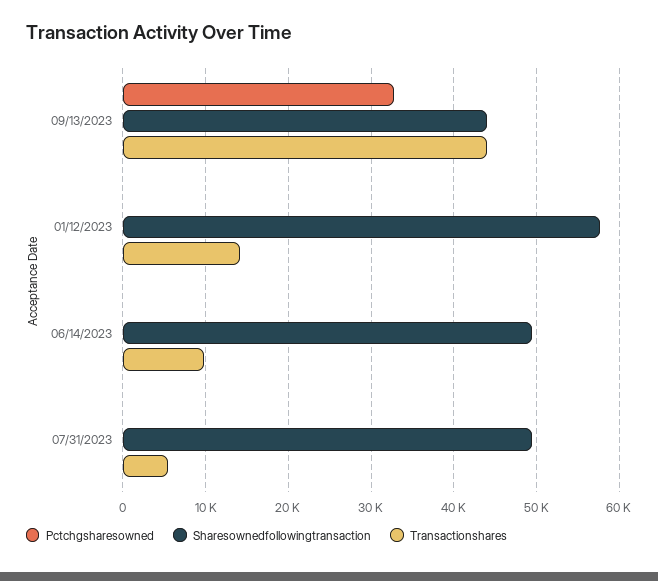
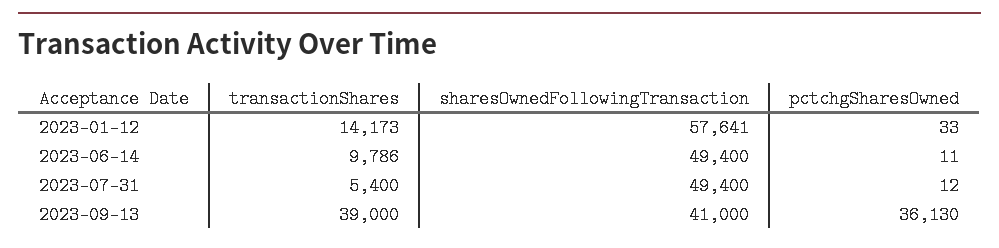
Pctchgsharesowned, 09/13/2023: 33000 -> 36130
Sharesownedfollowingtransaction, 09/13/2023: 44000 -> 41000
Transactionshares, 09/13/2023: 44000 -> 39000

